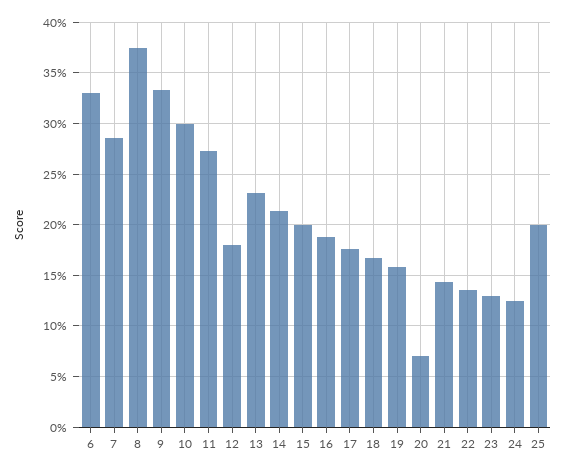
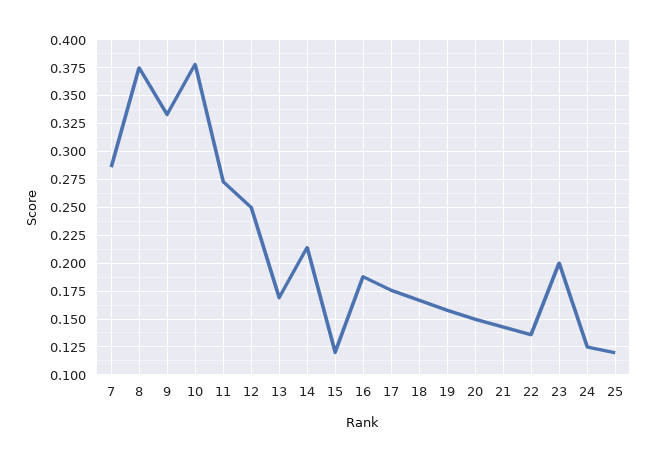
6: 0.33 -> none
10: 0.3 -> 0.375
12: 0.18 -> 0.25
13: 0.23 -> 0.175
15: 0.2 -> 0.125
20: 0.07 -> 0.15
23: 0.13 -> 0.2
25: 0.2 -> 0.125

